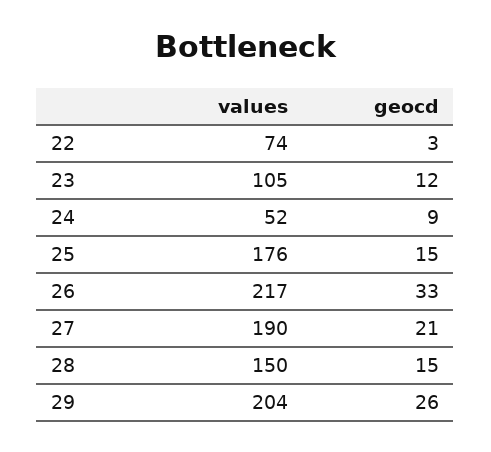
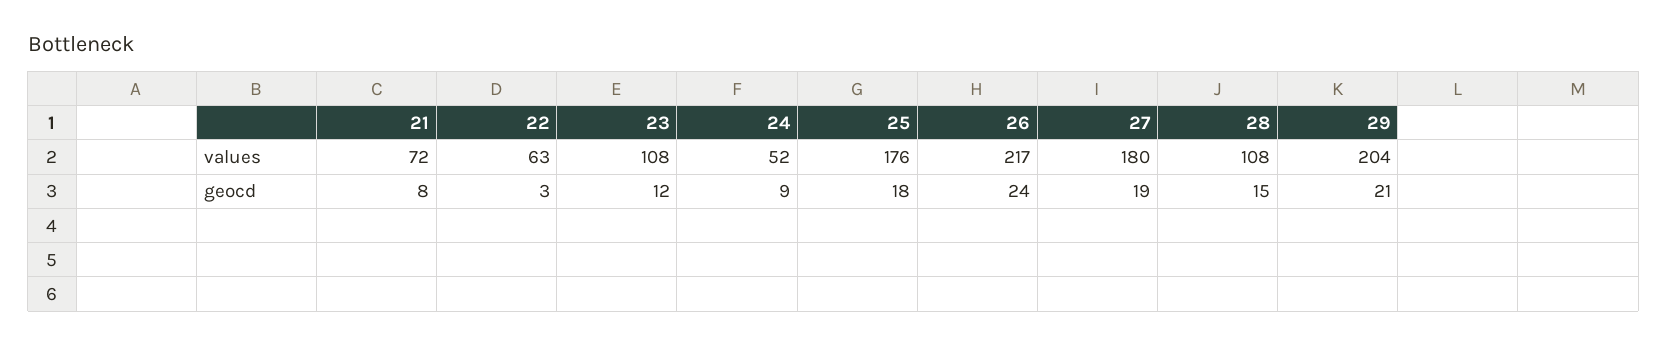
values, 22: 74 -> 63
values, 23: 105 -> 108
geocd, 25: 15 -> 18
geocd, 26: 33 -> 24
values, 27: 190 -> 180
geocd, 27: 21 -> 19
values, 28: 150 -> 108
geocd, 29: 26 -> 21
values, 21: none -> 72
geocd, 21: none -> 8

